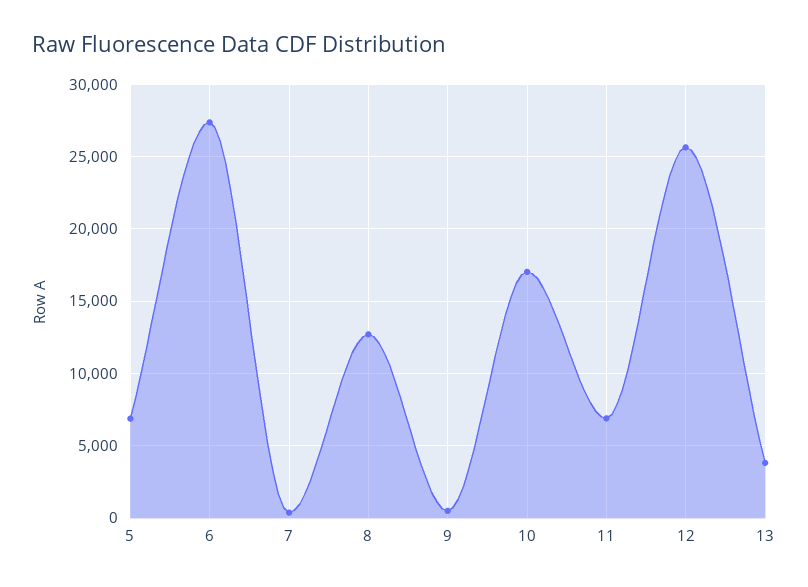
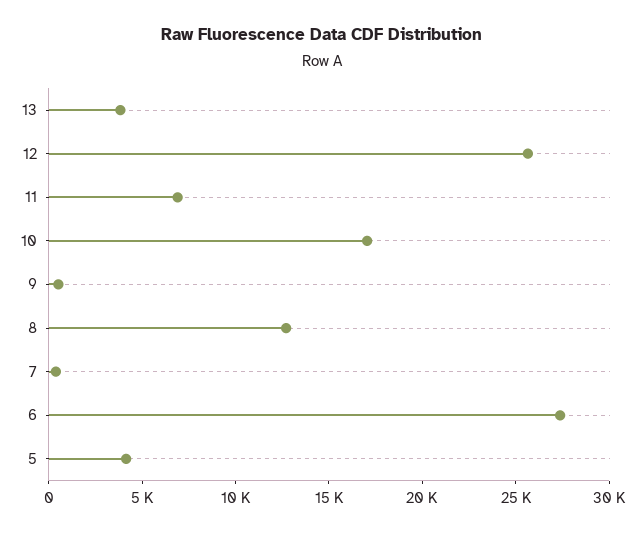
5: 7000 -> 4000

